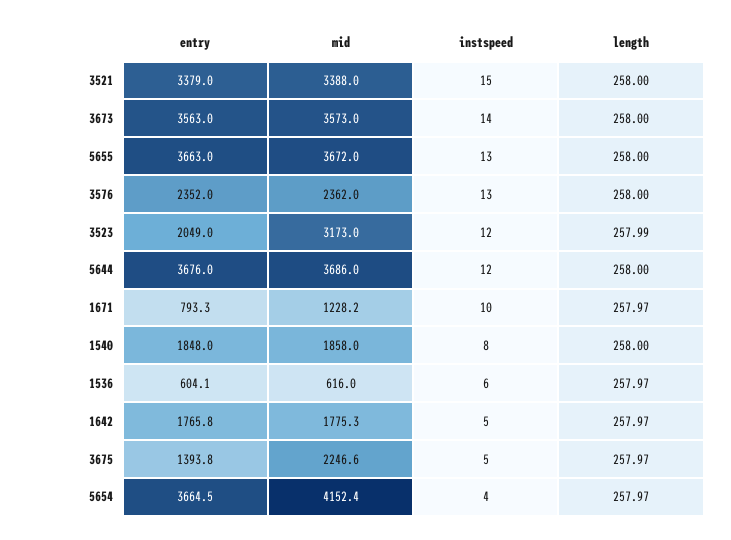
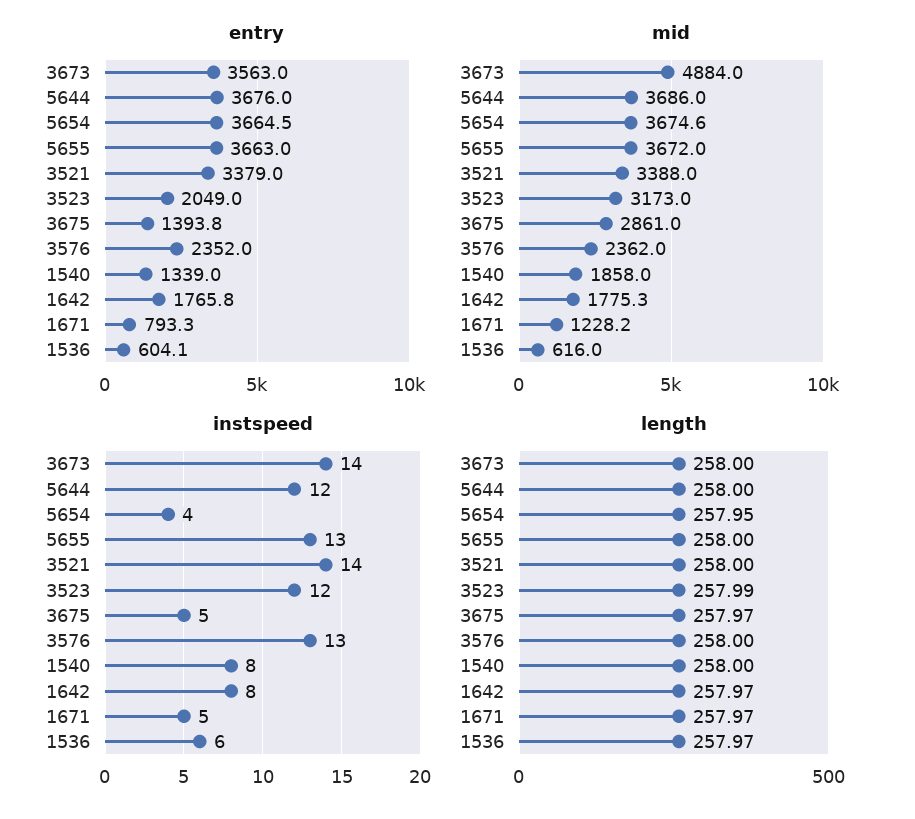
instspeed, 3521: 15 -> 14
mid, 3673: 3573 -> 4884
instspeed, 1671: 10 -> 5
entry, 1540: 1848 -> 1339
instspeed, 1642: 5 -> 8
mid, 3675: 2246.6 -> 2861
mid, 5654: 4152.4 -> 3674.6
length, 5654: 257.97 -> 257.95

